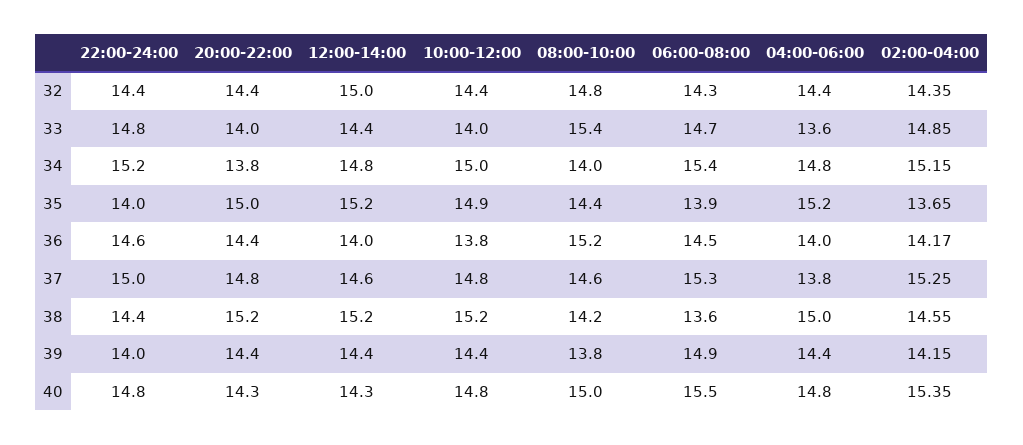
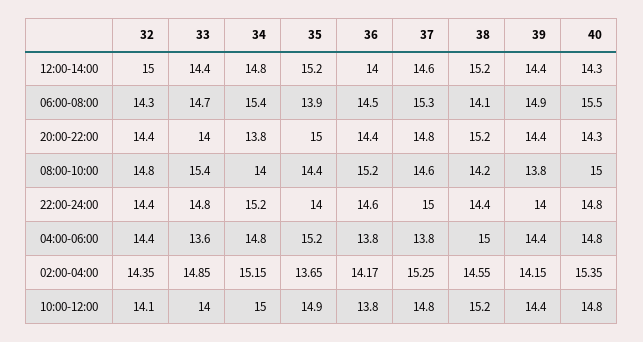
10:00-12:00, 32: 14.4 -> 14.1
04:00-06:00, 36: 14 -> 13.8
06:00-08:00, 38: 13.6 -> 14.1

